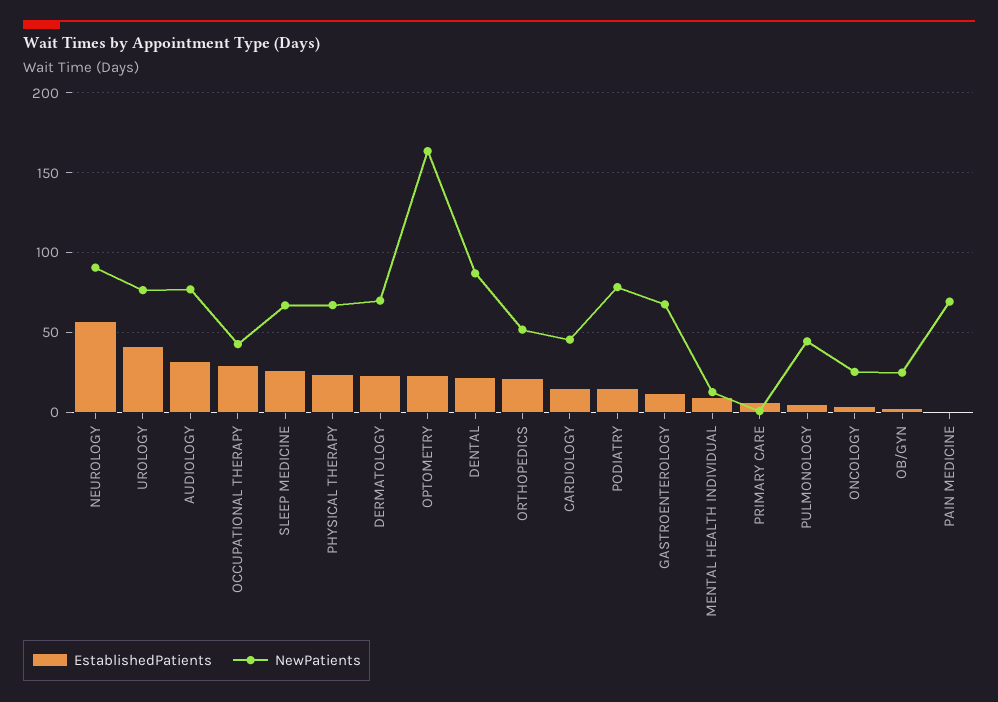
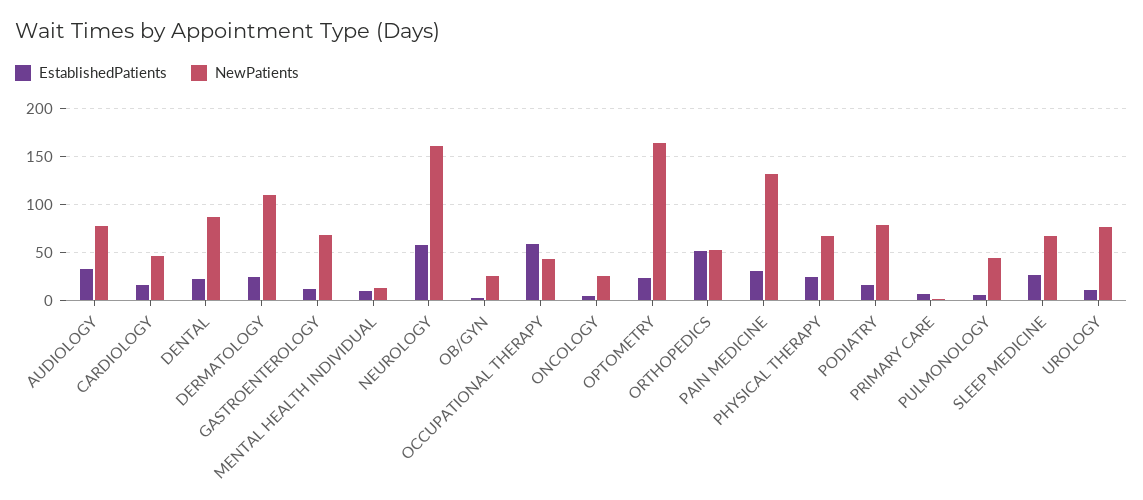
NewPatients, NEUROLOGY: 90 -> 160
EstablishedPatients, UROLOGY: 40 -> 10
EstablishedPatients, OCCUPATIONAL THERAPY: 30 -> 60
NewPatients, DERMATOLOGY: 70 -> 110
EstablishedPatients, ORTHOPEDICS: 20 -> 50
EstablishedPatients, PAIN MEDICINE: 0 -> 30
NewPatients, PAIN MEDICINE: 70 -> 130

